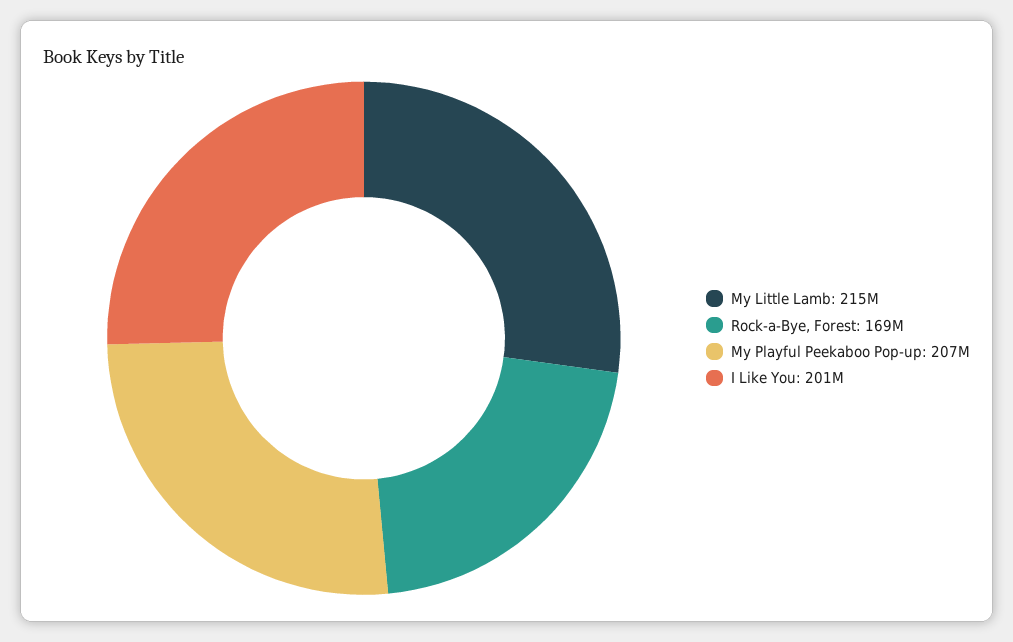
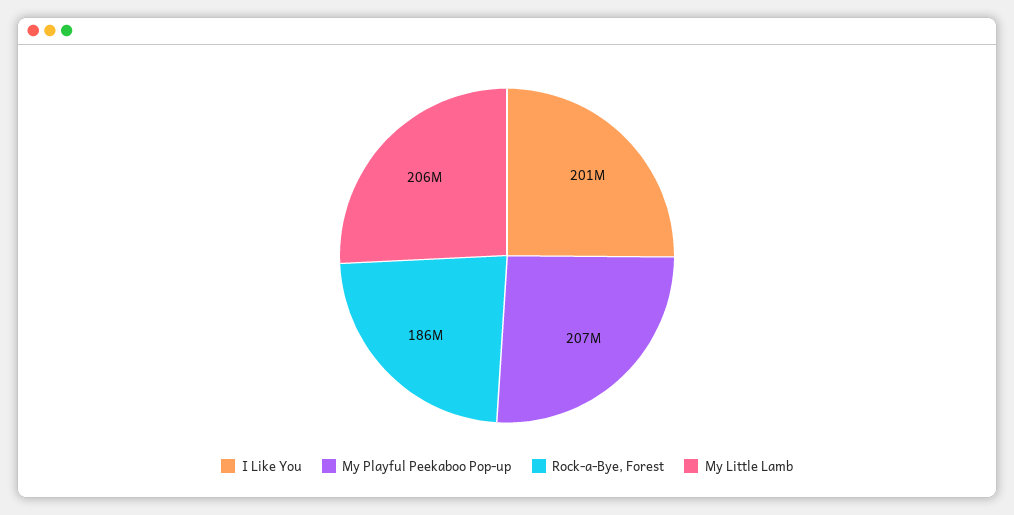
My Little Lamb: 215000000 -> 206000000
Rock-a-Bye, Forest: 169000000 -> 186000000

